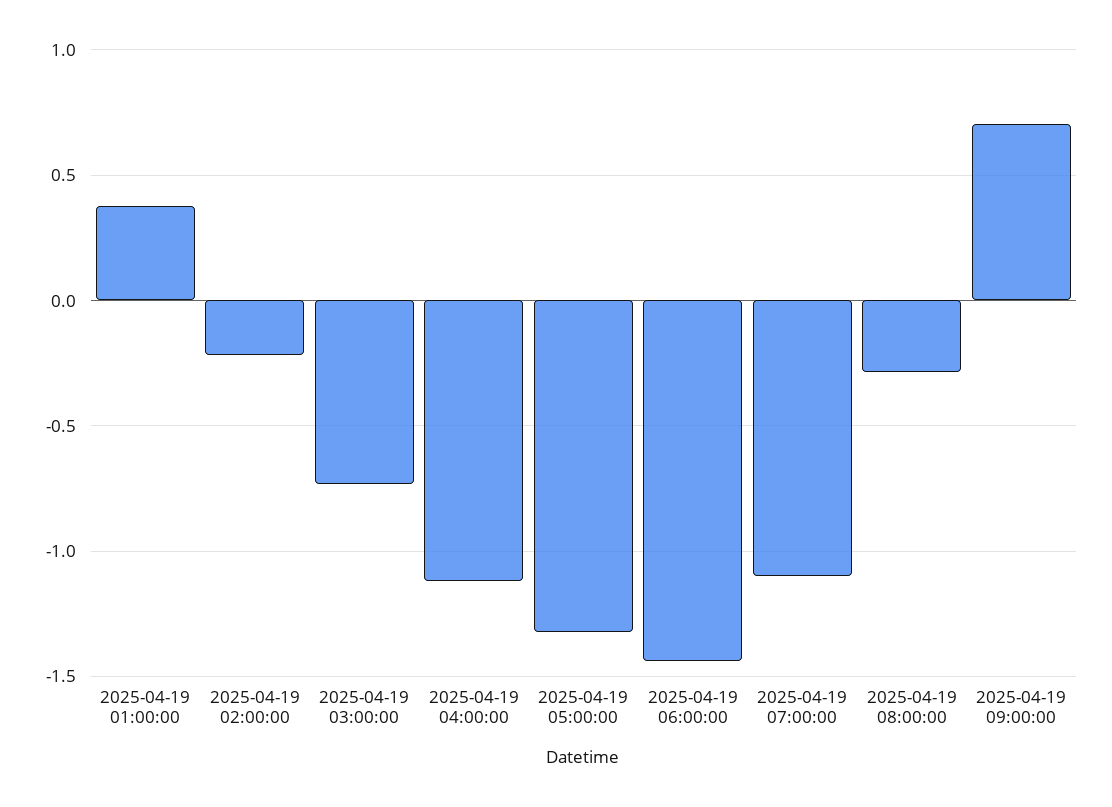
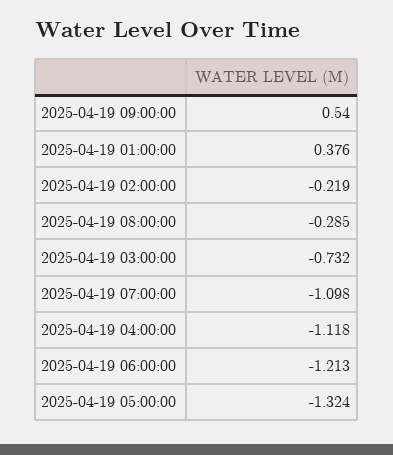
2025-04-19 06:00:00: -1.45 -> -1.213
2025-04-19 09:00:00: 0.7 -> 0.54

